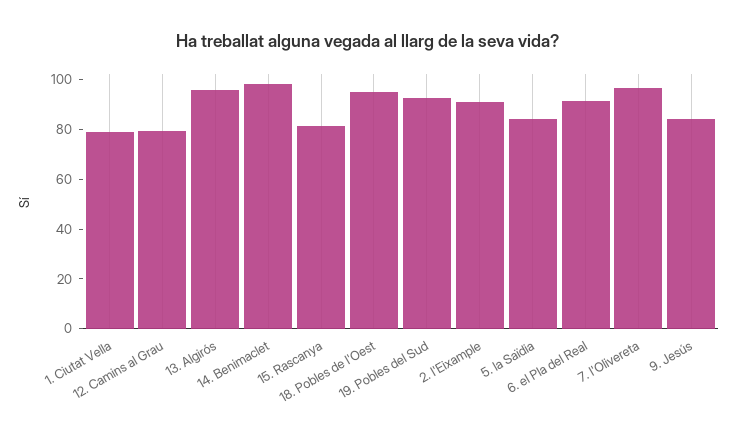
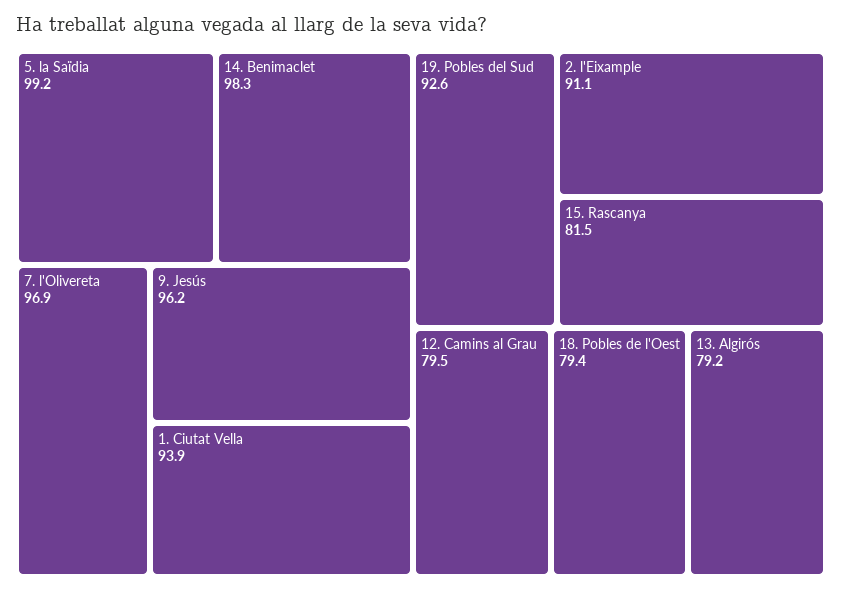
1. Ciutat Vella: 80 -> 93.9
13. Algirós: 95 -> 79.2
18. Pobles de l'Oest: 95 -> 79.4
5. la Saïdia: 85 -> 99.2
6. el Pla del Real: 90 -> none
9. Jesús: 85 -> 96.2

